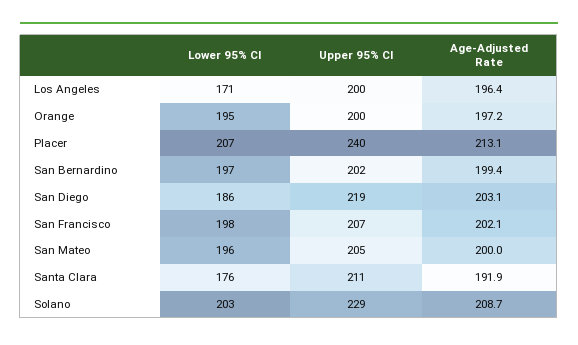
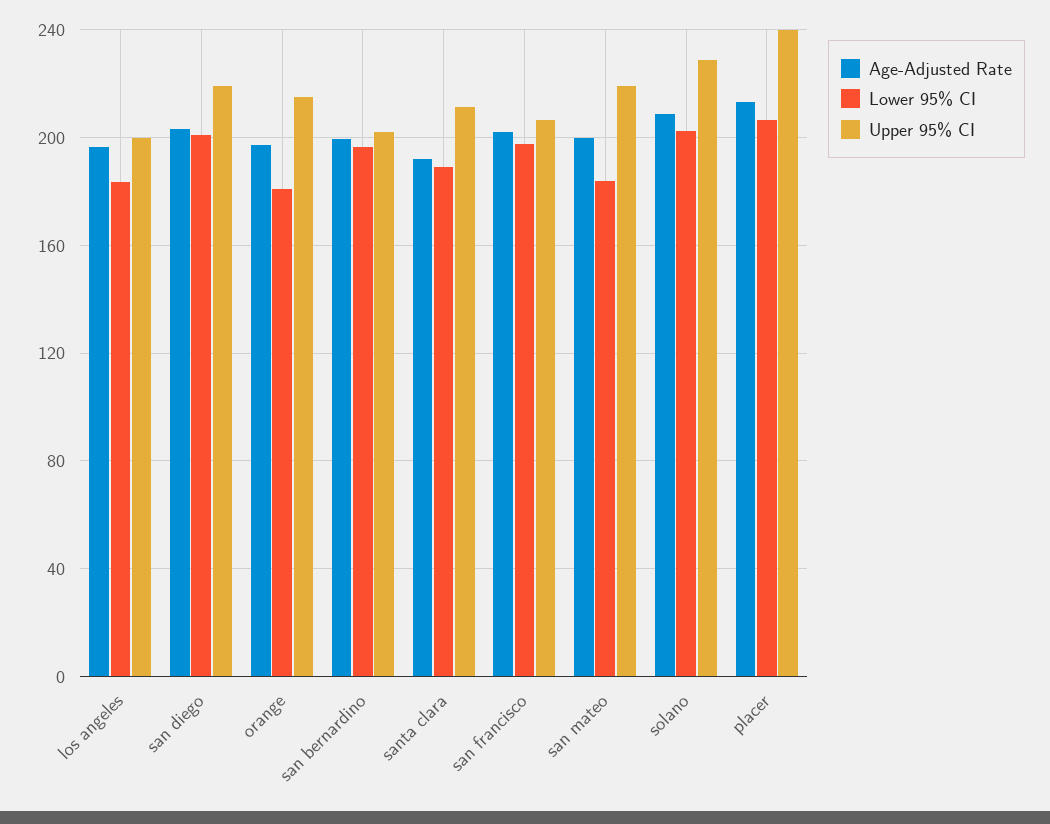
Lower 95% CI, Los Angeles: 171 -> 185
Lower 95% CI, Orange: 195 -> 180
Upper 95% CI, Orange: 200 -> 215
Lower 95% CI, San Diego: 186 -> 200
Lower 95% CI, San Mateo: 196 -> 185
Upper 95% CI, San Mateo: 205 -> 220
Lower 95% CI, Santa Clara: 176 -> 190

